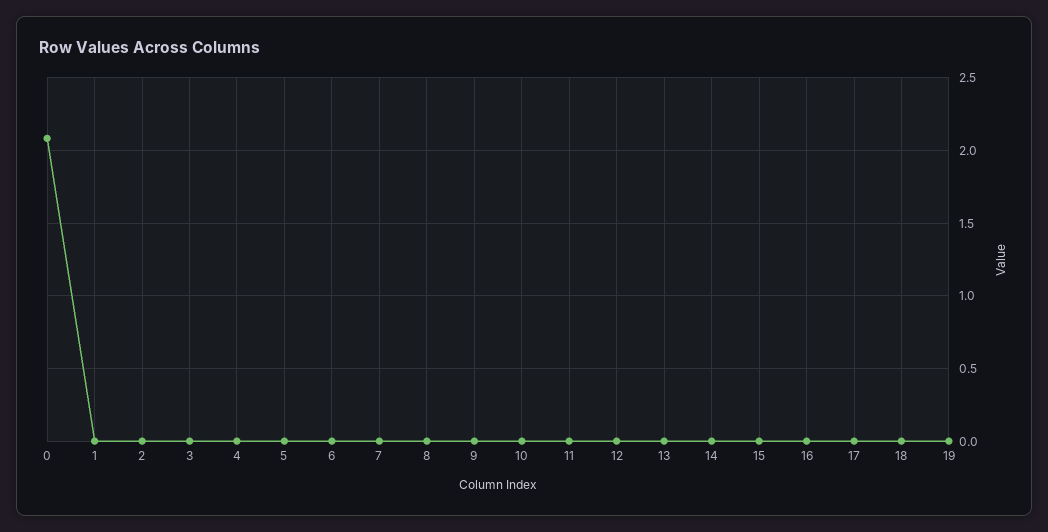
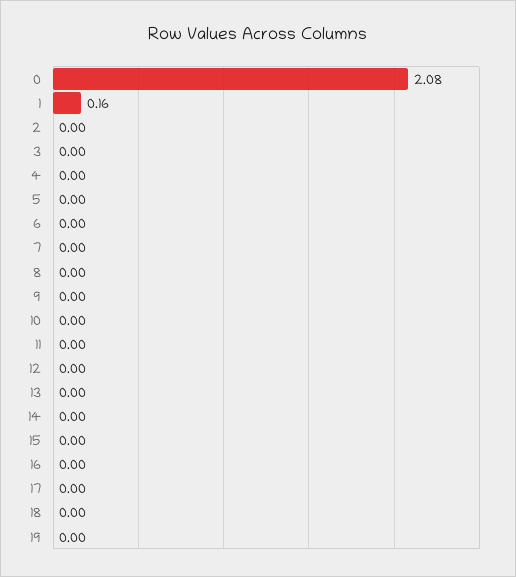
1: 0 -> 0.16

